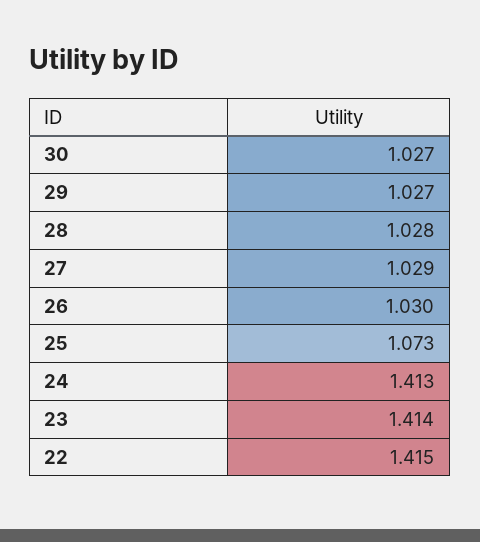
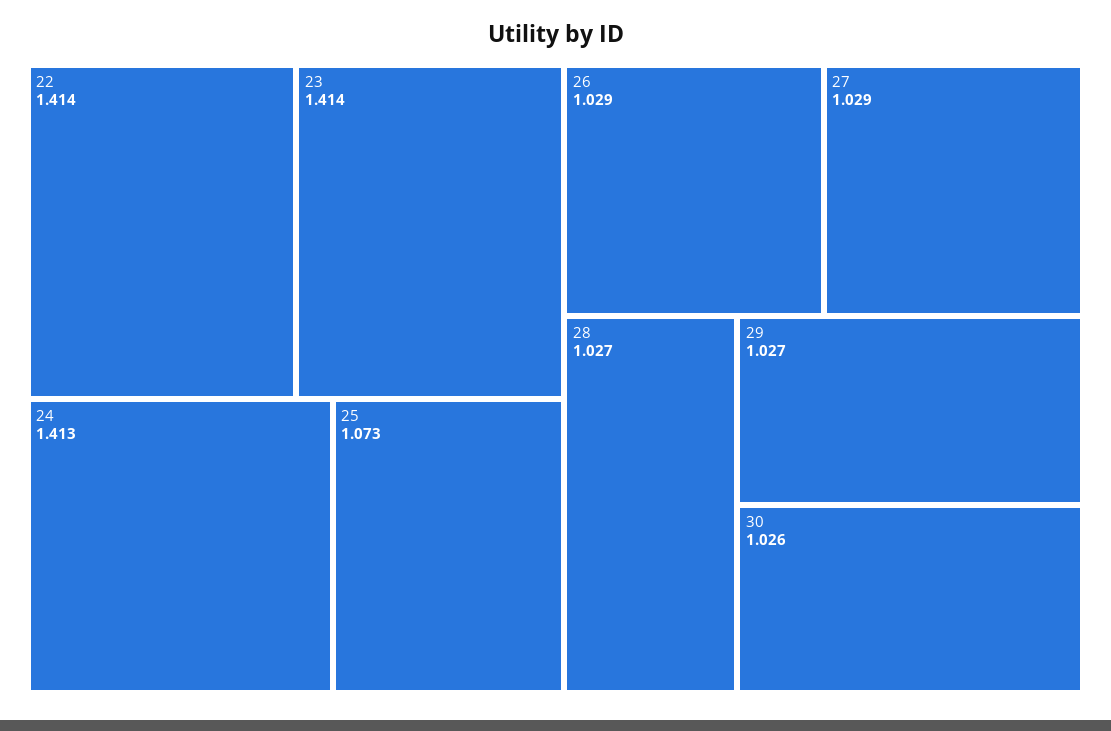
30: 1.027 -> 1.026
28: 1.028 -> 1.027
26: 1.03 -> 1.029
22: 1.415 -> 1.414

